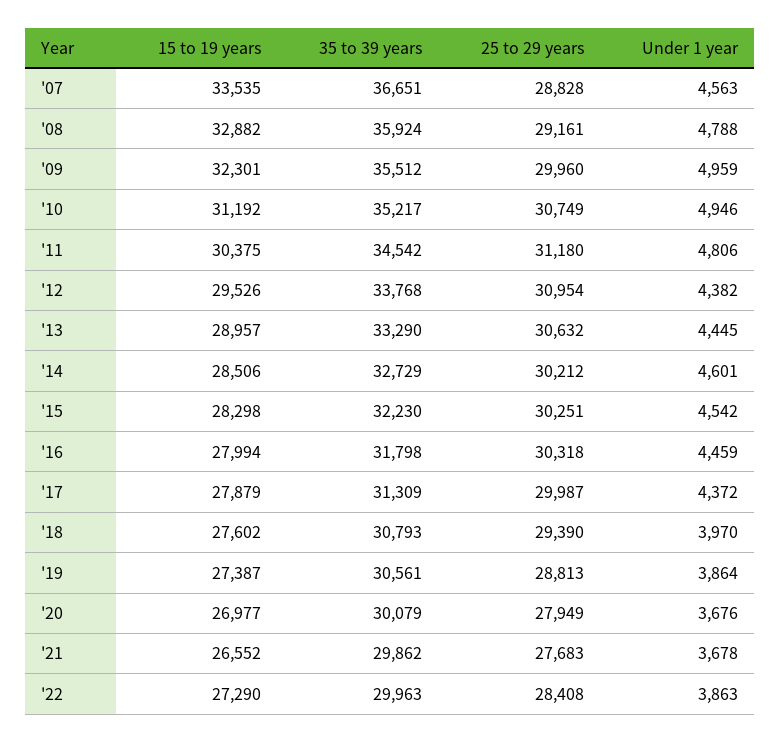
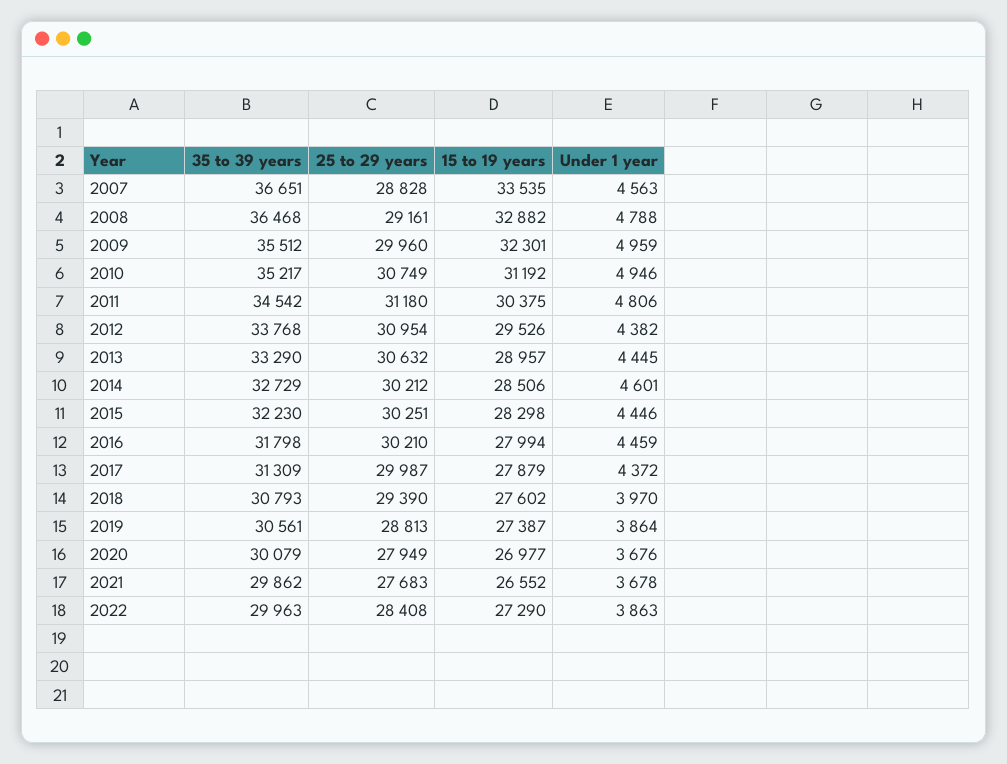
35 to 39 years, '08: 35924 -> 36468
Under 1 year, '15: 4542 -> 4446
25 to 29 years, '16: 30318 -> 30210

